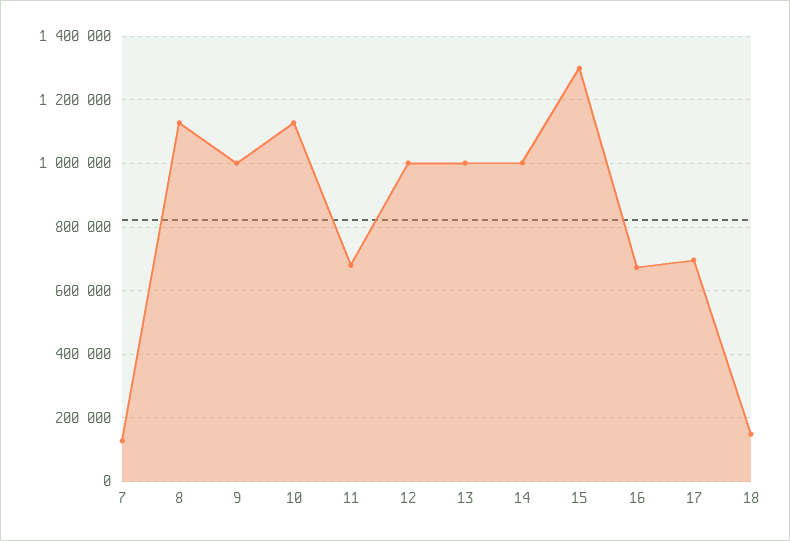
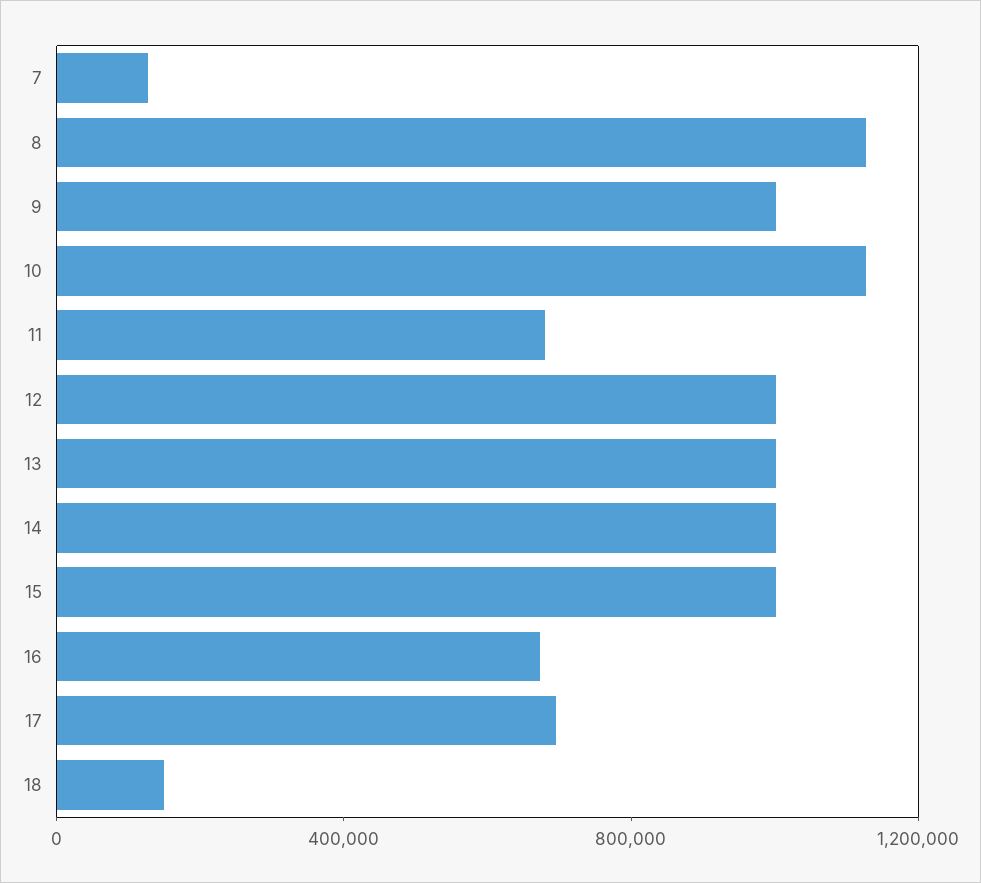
15: 1300000 -> 1000000

